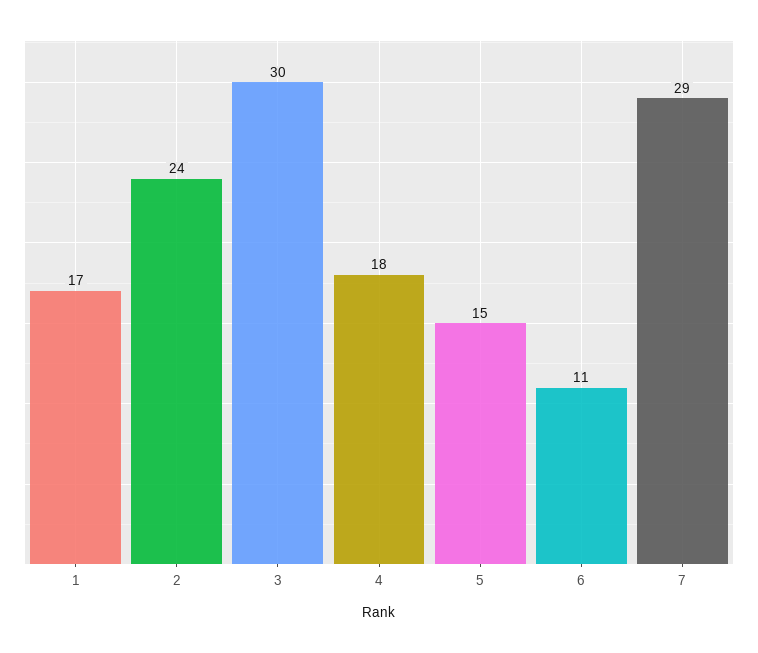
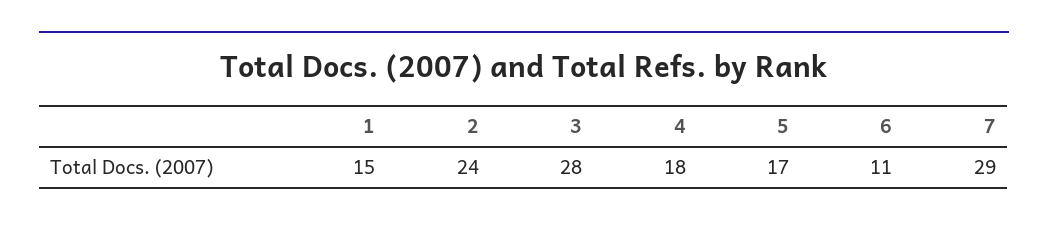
1: 17 -> 15
3: 30 -> 28
5: 15 -> 17

